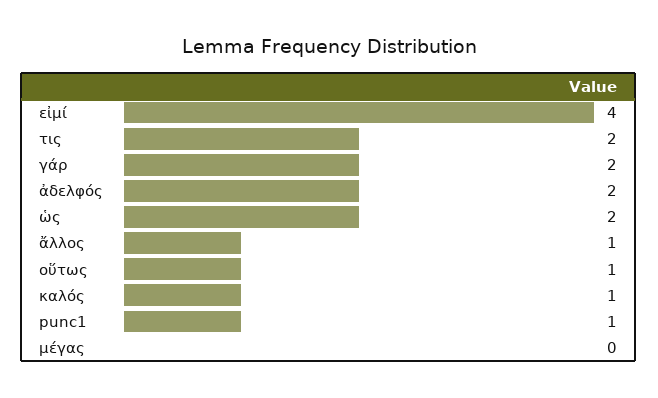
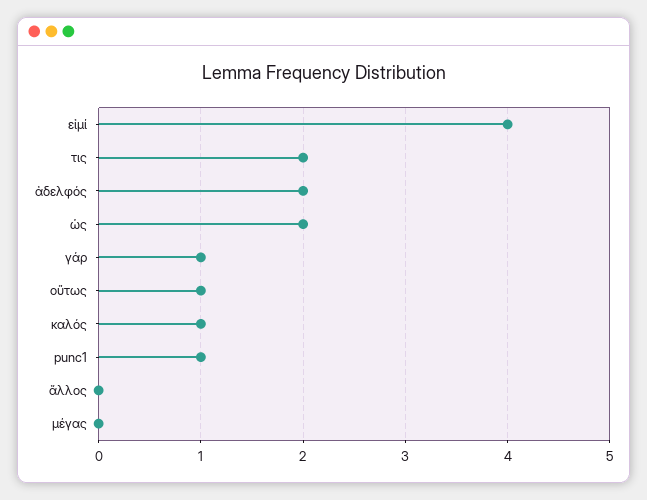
γάρ: 2 -> 1
ἄλλος: 1 -> 0

